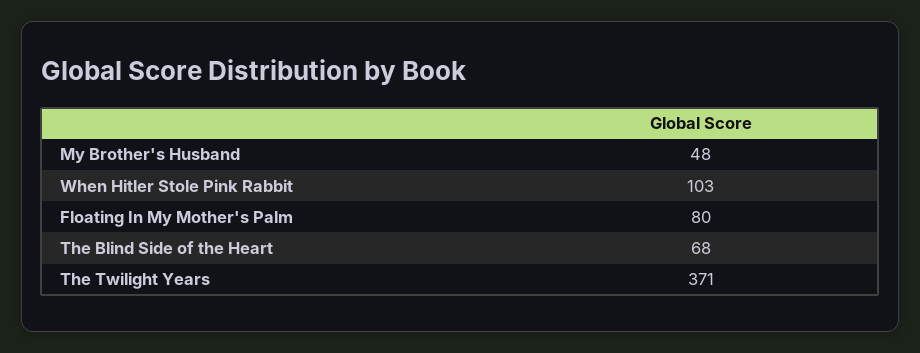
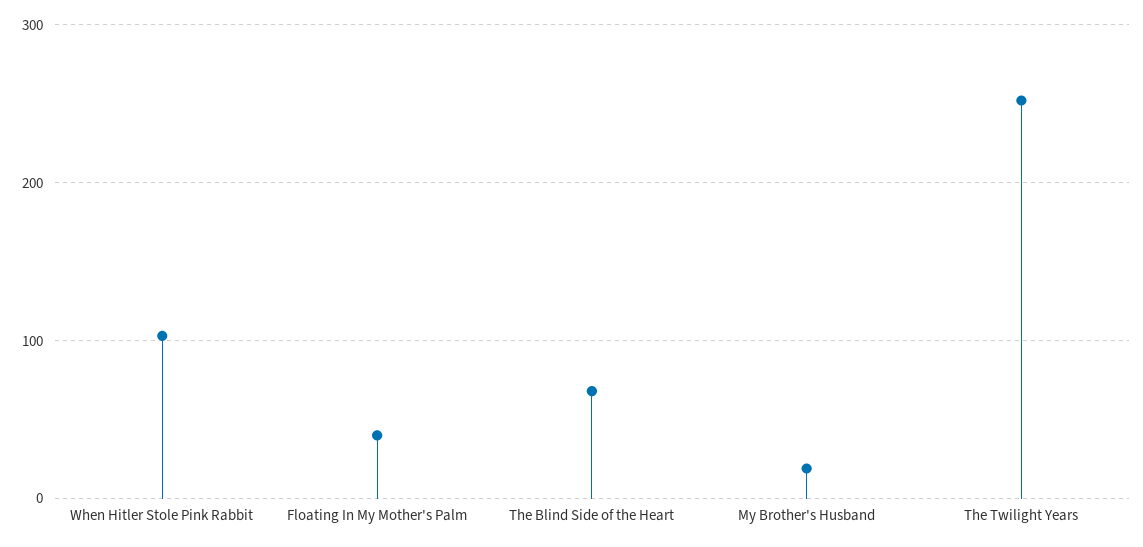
My Brother's Husband: 48 -> 20
Floating In My Mother's Palm: 80 -> 40
The Twilight Years: 371 -> 250

